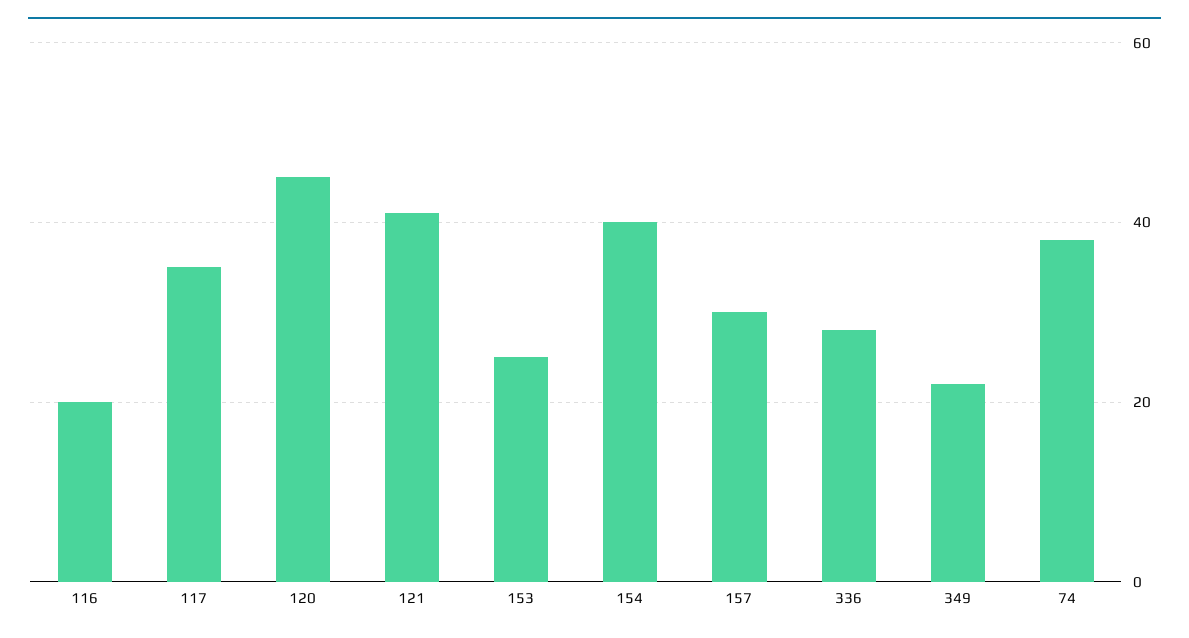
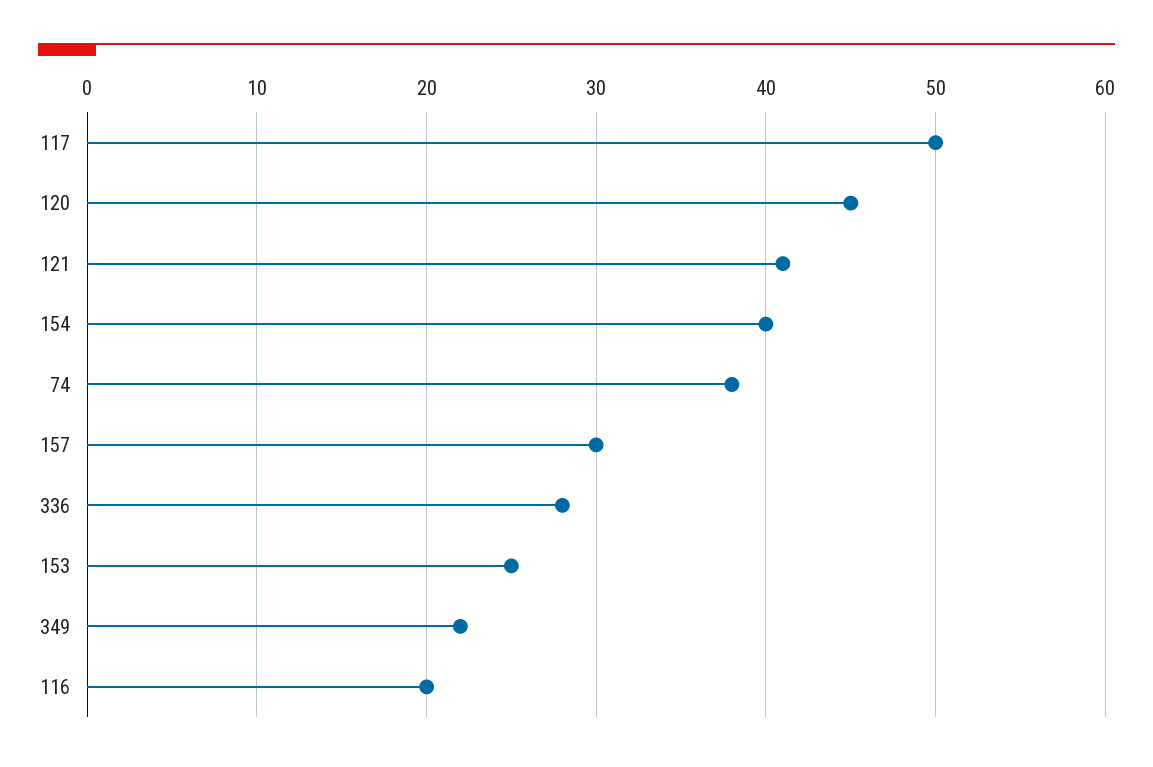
117: 35 -> 50

